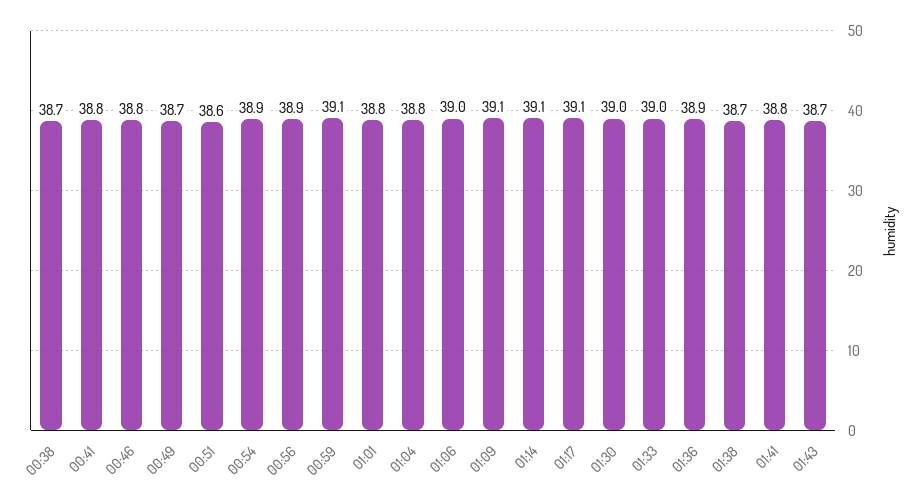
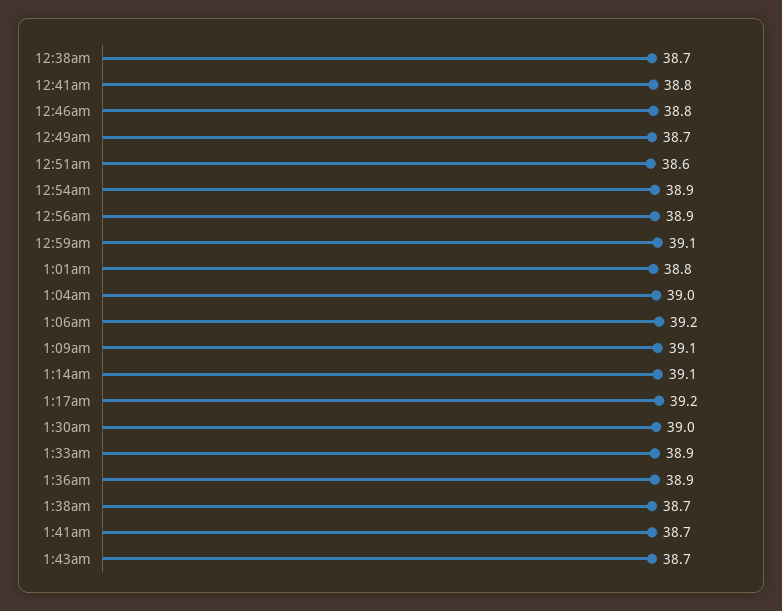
01:04: 38.8 -> 39
01:06: 39 -> 39.2
01:17: 39.1 -> 39.2
01:33: 39 -> 38.9
01:41: 38.8 -> 38.7

